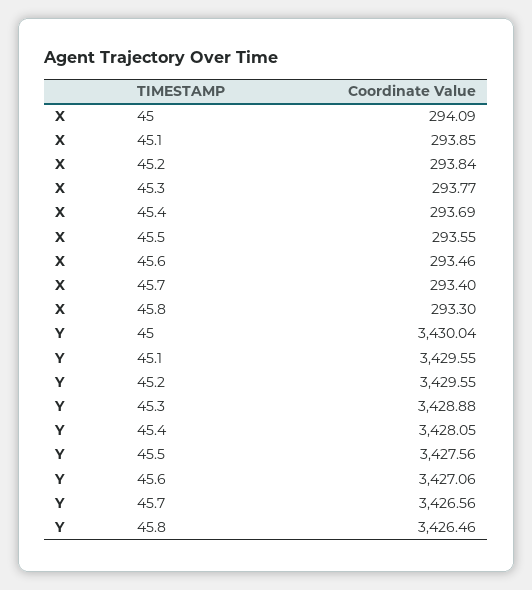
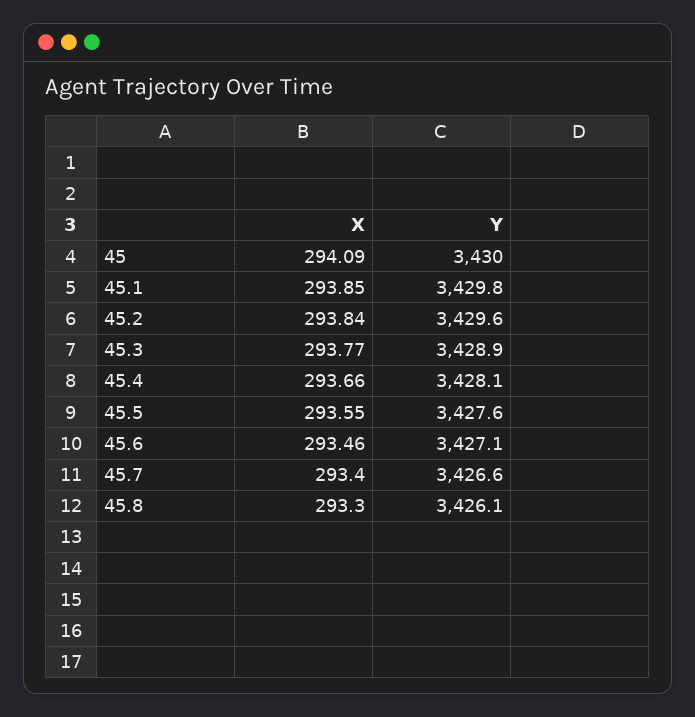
X, 45.4: 293.69 -> 293.66
Y, 45.1: 3429.55 -> 3429.8
Y, 45.8: 3426.46 -> 3426.1

